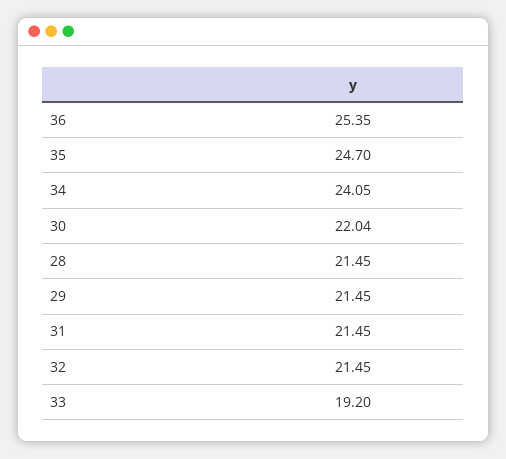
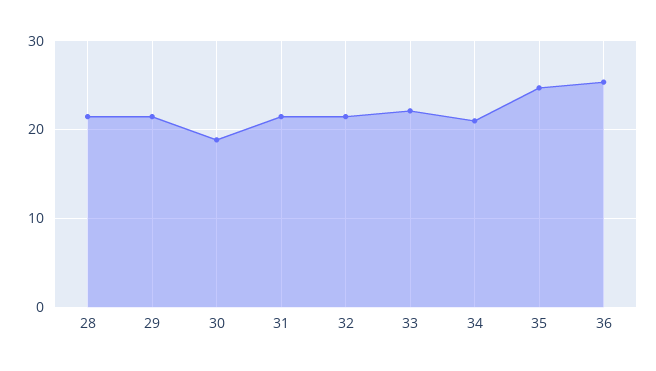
34: 24.05 -> 21
30: 22.04 -> 19
33: 19.2 -> 22

